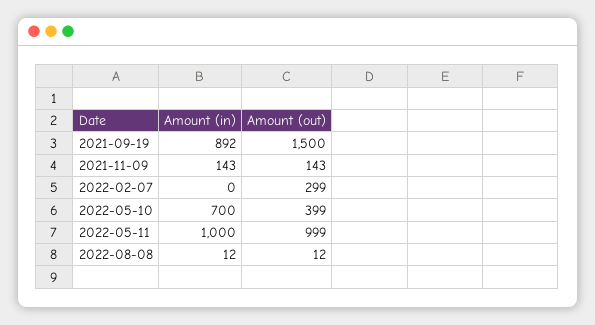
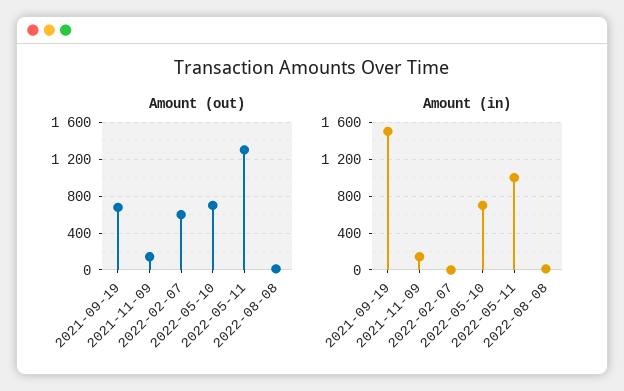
Amount (in), 2021-09-19: 892 -> 1500
Amount (out), 2021-09-19: 1500 -> 700
Amount (out), 2022-02-07: 299 -> 600
Amount (out), 2022-05-10: 399 -> 700
Amount (out), 2022-05-11: 999 -> 1300

